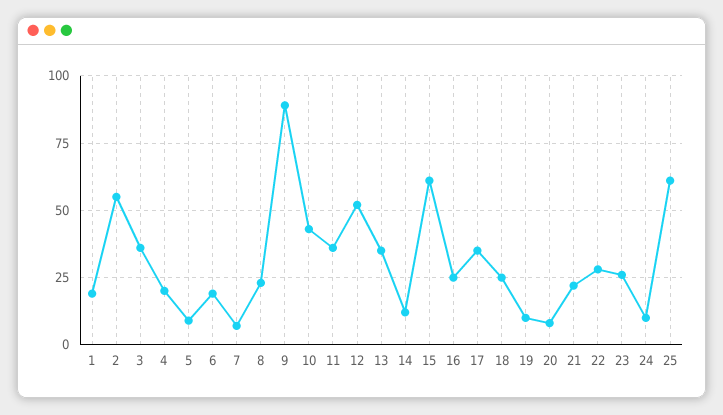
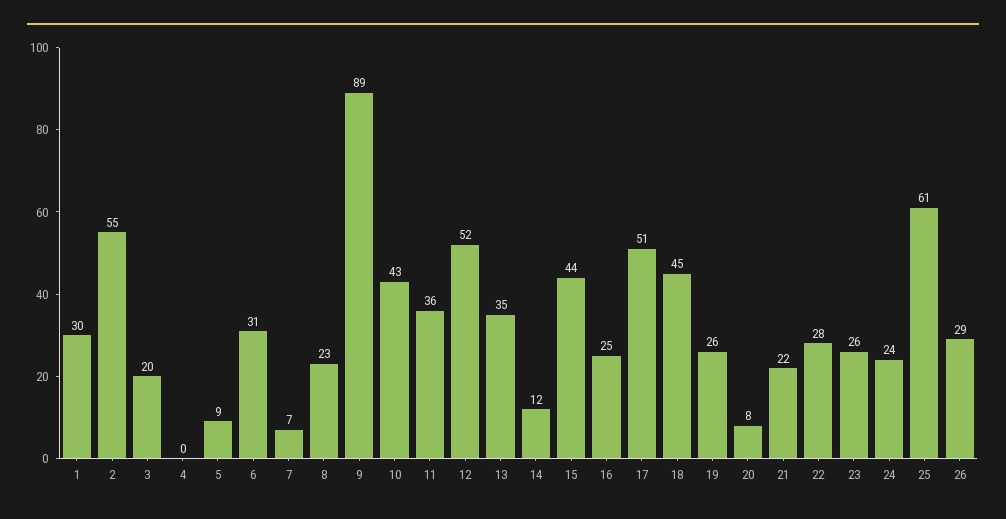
1: 20 -> 30
3: 35 -> 20
4: 20 -> 0
6: 20 -> 31
15: 60 -> 44
17: 35 -> 51
18: 25 -> 45
19: 10 -> 26
24: 10 -> 24
26: none -> 29

